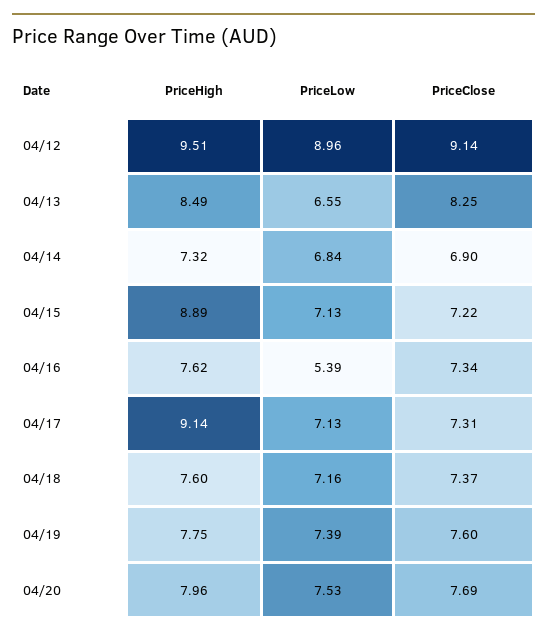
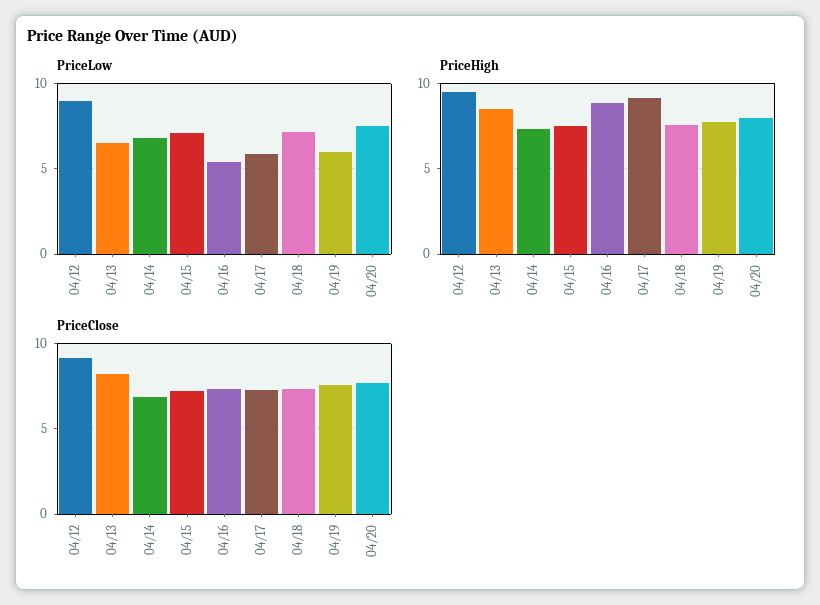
PriceHigh, 04/15: 8.89 -> 7.5
PriceHigh, 04/16: 7.62 -> 9
PriceLow, 04/17: 7.13 -> 6
PriceLow, 04/19: 7.39 -> 6

